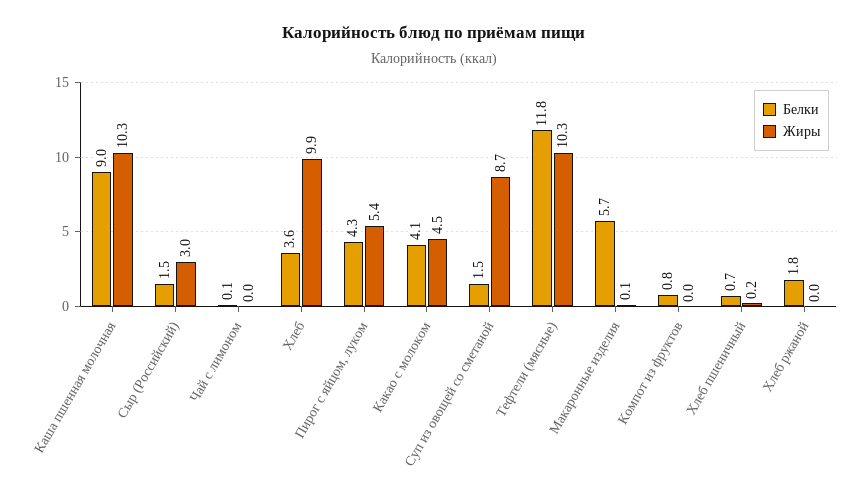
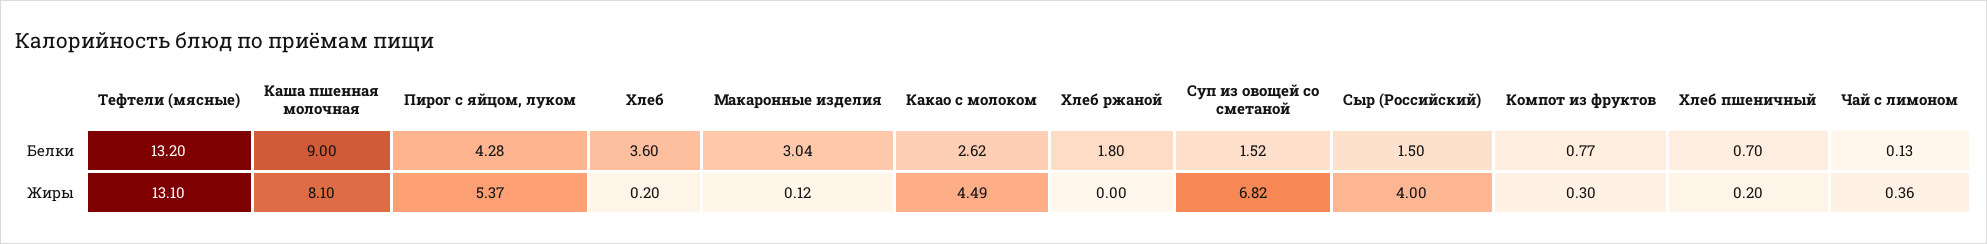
Жиры, Каша пшенная молочная: 10.3 -> 8.1
Жиры, Сыр (Российский): 3 -> 4
Жиры, Чай с лимоном: 0 -> 0.36
Жиры, Хлеб: 9.9 -> 0.2
Белки, Какао с молоком: 4.1 -> 2.62
Жиры, Суп из овощей со сметаной: 8.7 -> 6.82
Белки, Тефтели (мясные): 11.8 -> 13.2
Жиры, Тефтели (мясные): 10.3 -> 13.1
Белки, Макаронные изделия: 5.7 -> 3.04
Жиры, Компот из фруктов: 0 -> 0.3

